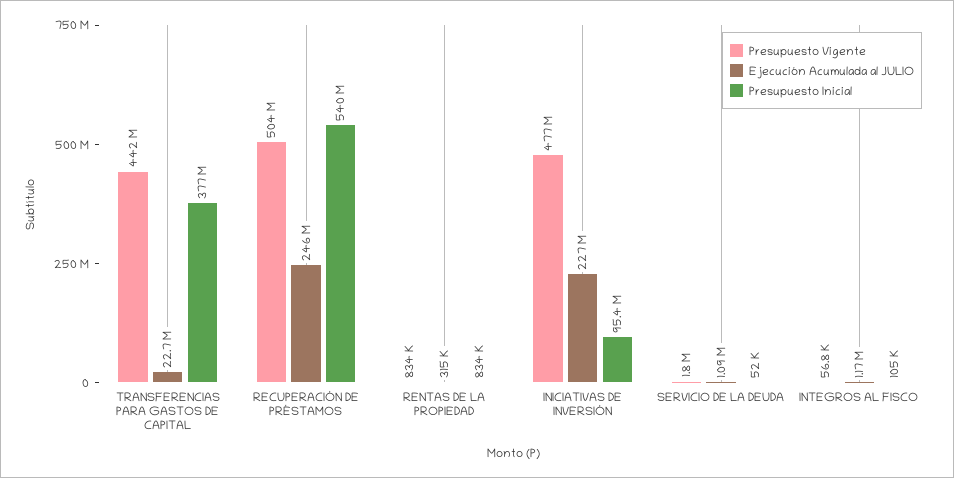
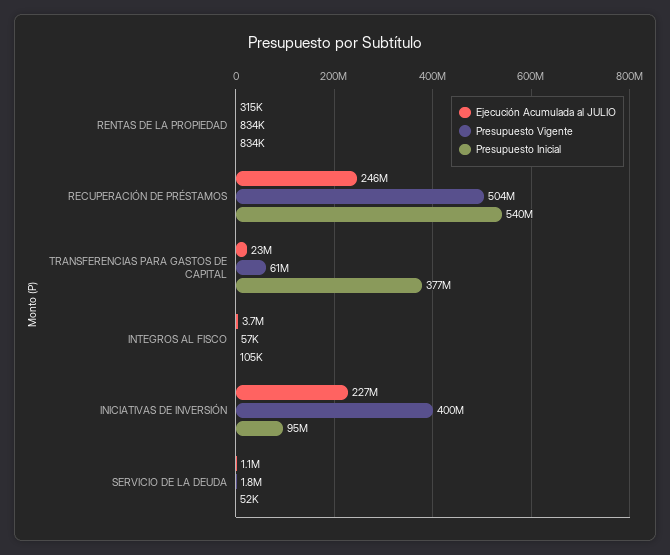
Presupuesto Vigente, TRANSFERENCIAS PARA GASTOS DE CAPITAL: 442000000 -> 61000000
Presupuesto Vigente, INICIATIVAS DE INVERSIÓN: 477000000 -> 400000000
Ejecución Acumulada al JULIO, INTEGROS AL FISCO: 1170000 -> 3700000

